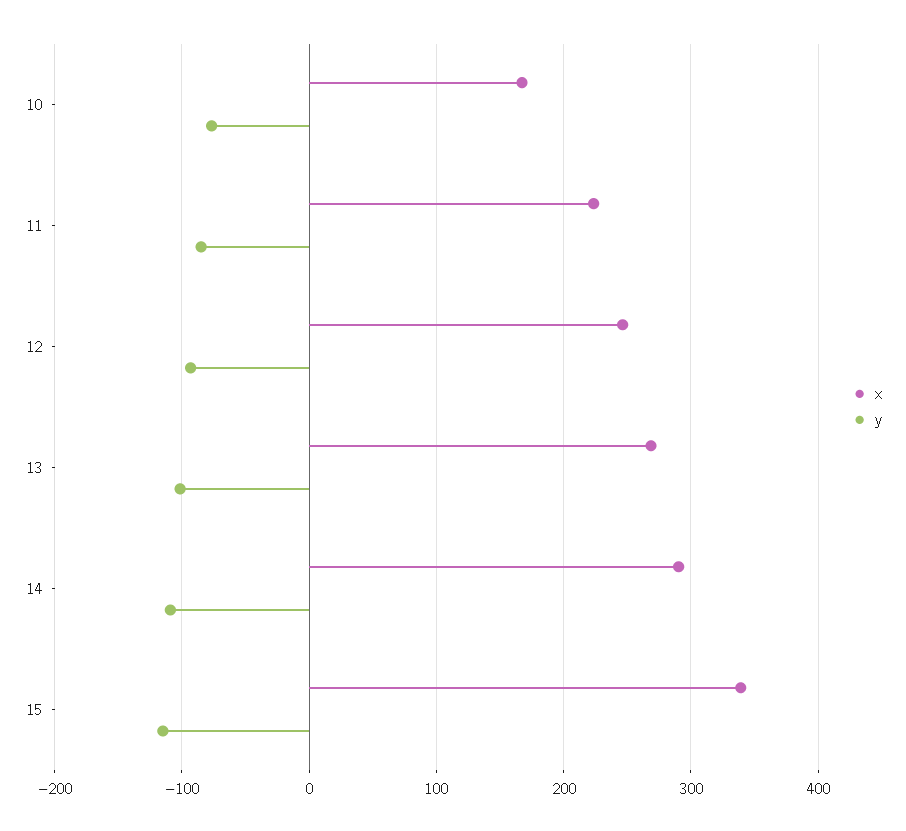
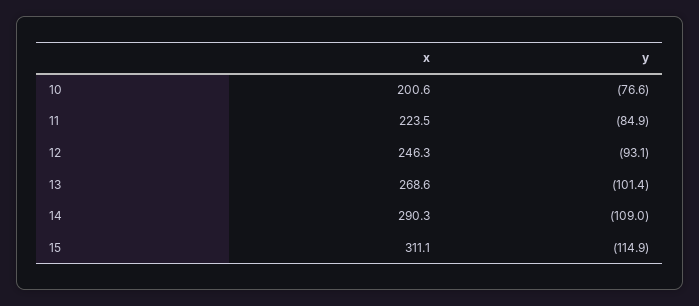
x, 10: 170 -> 200.6
x, 15: 340 -> 311.1

